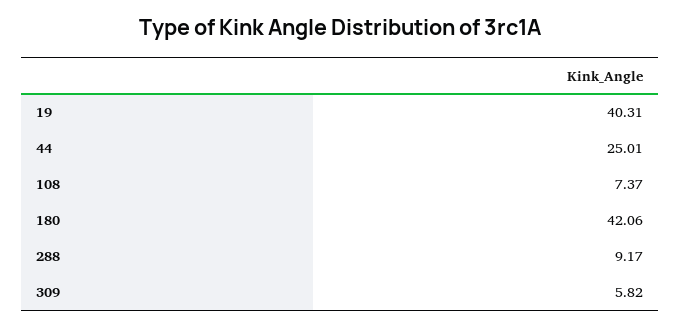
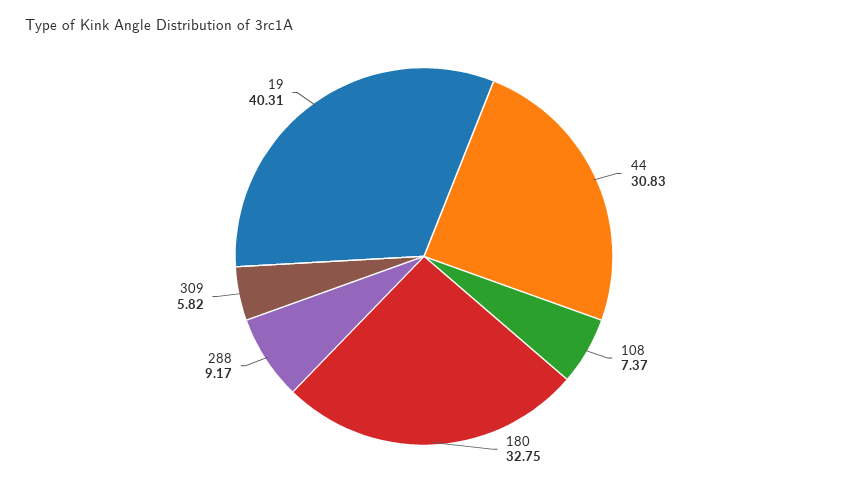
44: 25.01 -> 30.83
180: 42.06 -> 32.75

